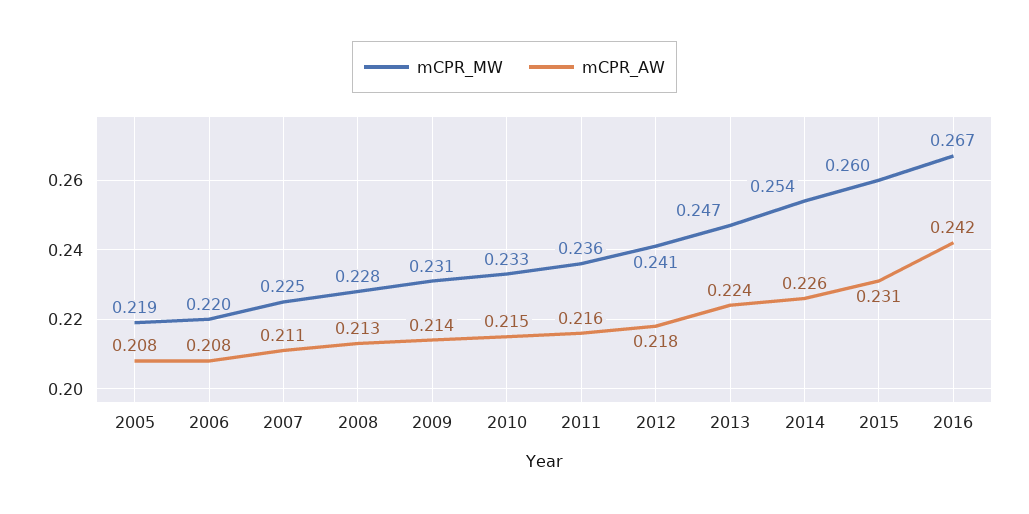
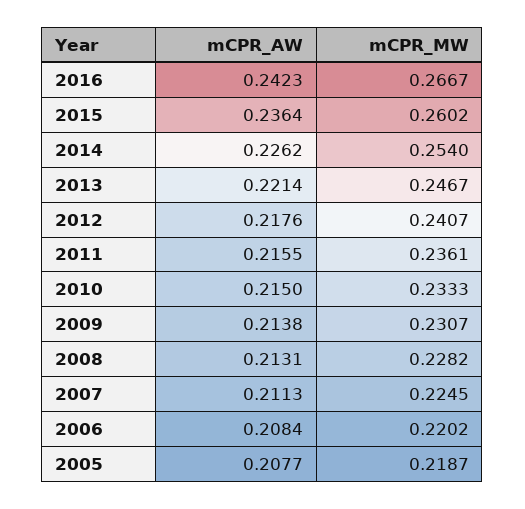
mCPR_AW, 2013: 0.224 -> 0.2214
mCPR_AW, 2015: 0.231 -> 0.2364

